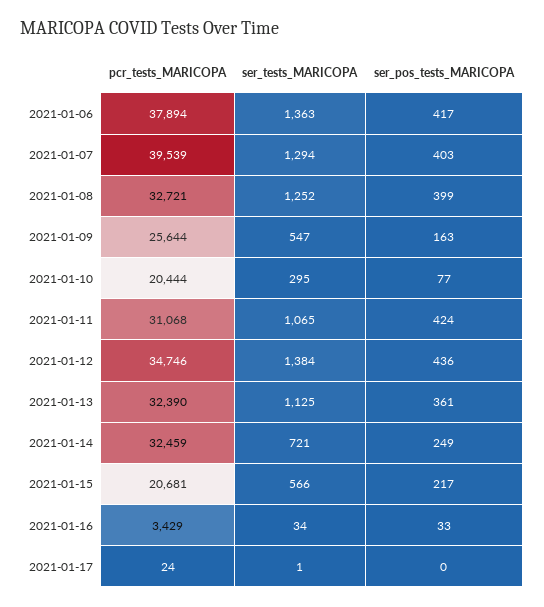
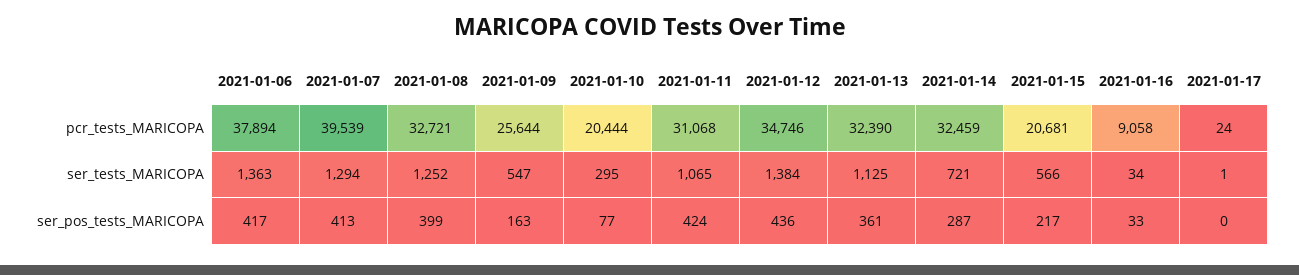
ser_pos_tests_MARICOPA, 2021-01-07: 403 -> 413
ser_pos_tests_MARICOPA, 2021-01-14: 249 -> 287
pcr_tests_MARICOPA, 2021-01-16: 3429 -> 9058

